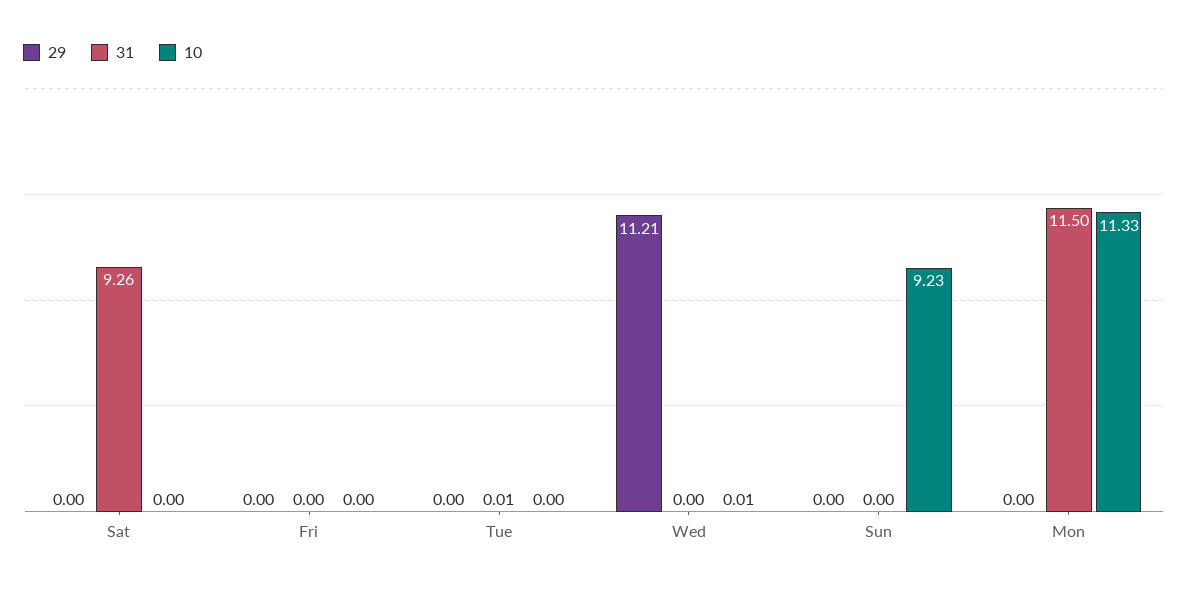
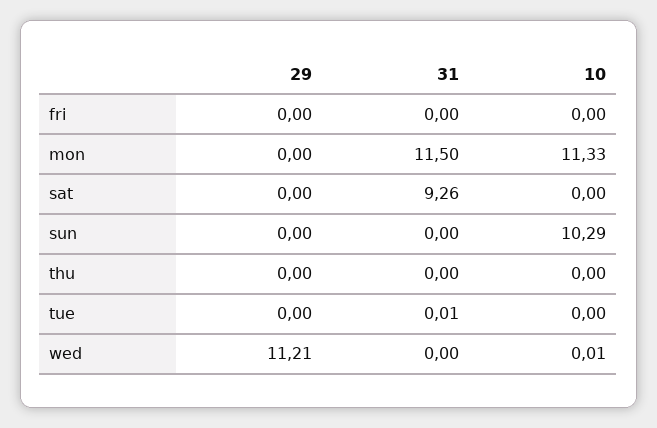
10, Sun: 9.23 -> 10.29
29, thu: none -> 0
31, thu: none -> 0
10, thu: none -> 0

